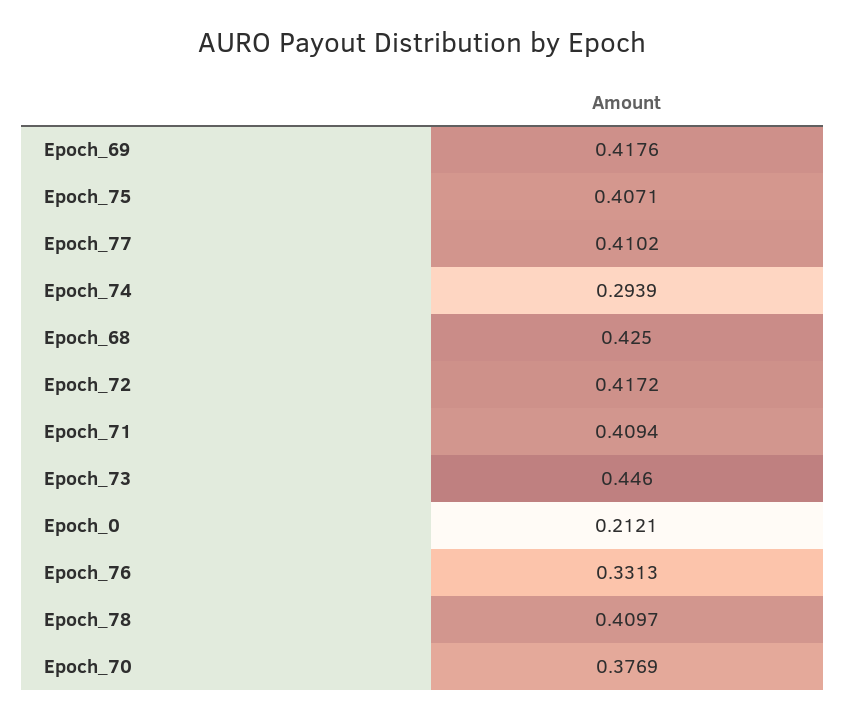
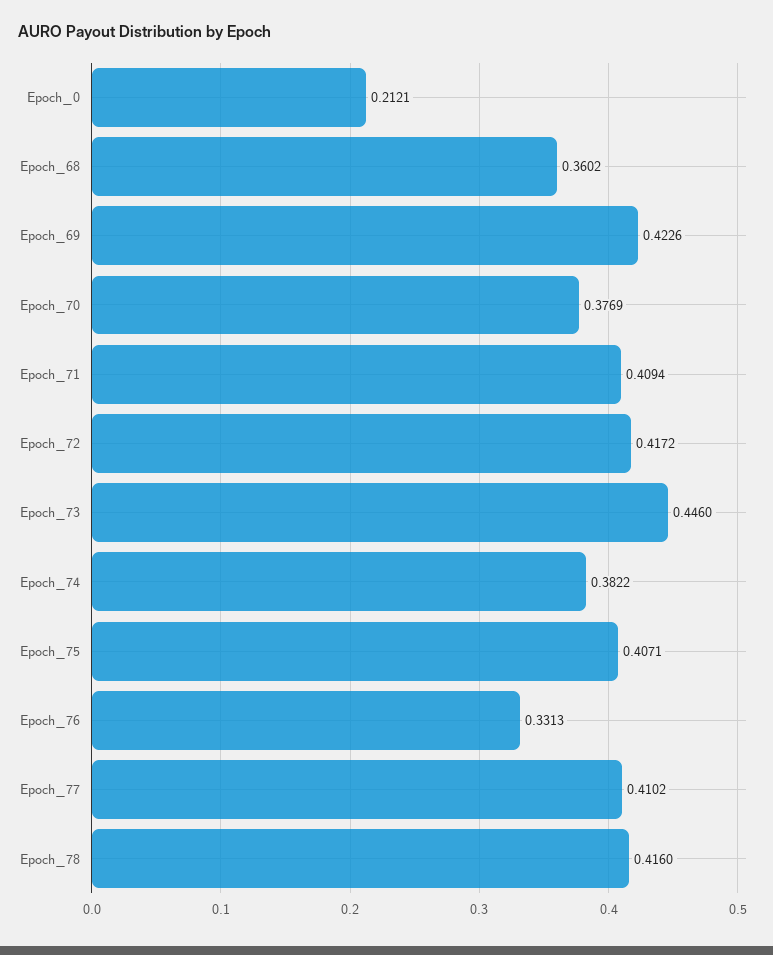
Epoch_69: 0.4176 -> 0.4226
Epoch_74: 0.2939 -> 0.3822
Epoch_68: 0.425 -> 0.3602
Epoch_78: 0.4097 -> 0.416

